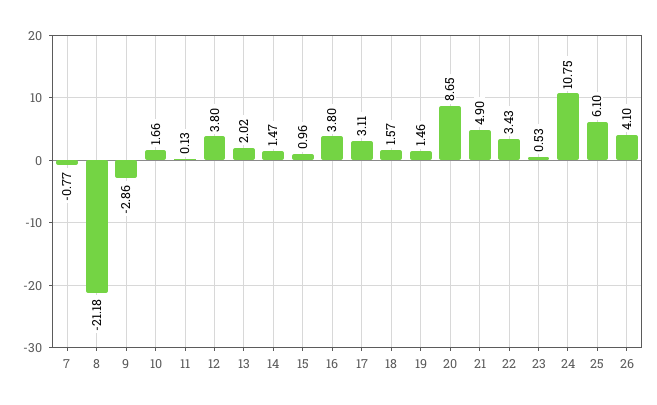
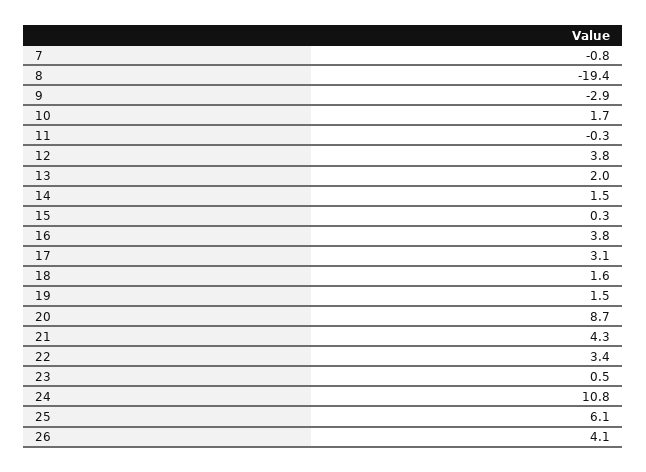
8: -21.18 -> -19.4
11: 0.13 -> -0.3
15: 0.96 -> 0.3
21: 4.9 -> 4.3

